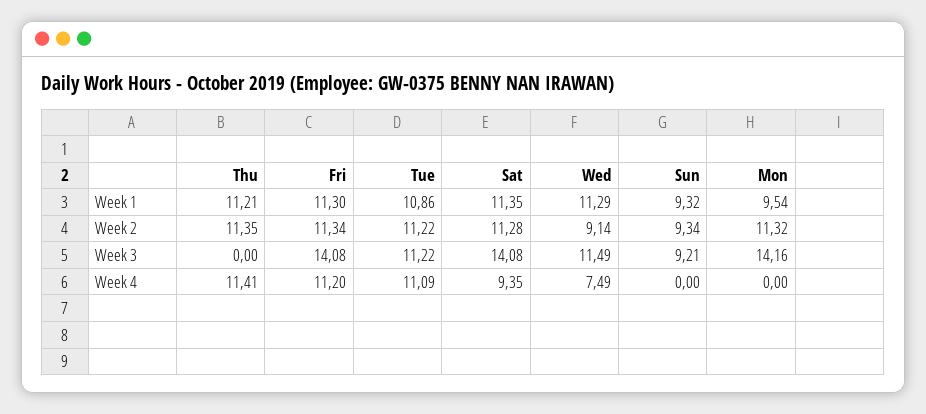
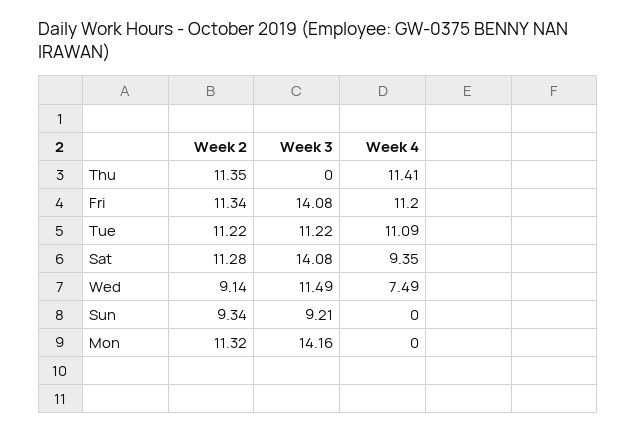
Thu, Week 1: 11.21 -> none
Fri, Week 1: 11.3 -> none
Tue, Week 1: 10.86 -> none
Sat, Week 1: 11.35 -> none
Wed, Week 1: 11.29 -> none
Sun, Week 1: 9.32 -> none
Mon, Week 1: 9.54 -> none

